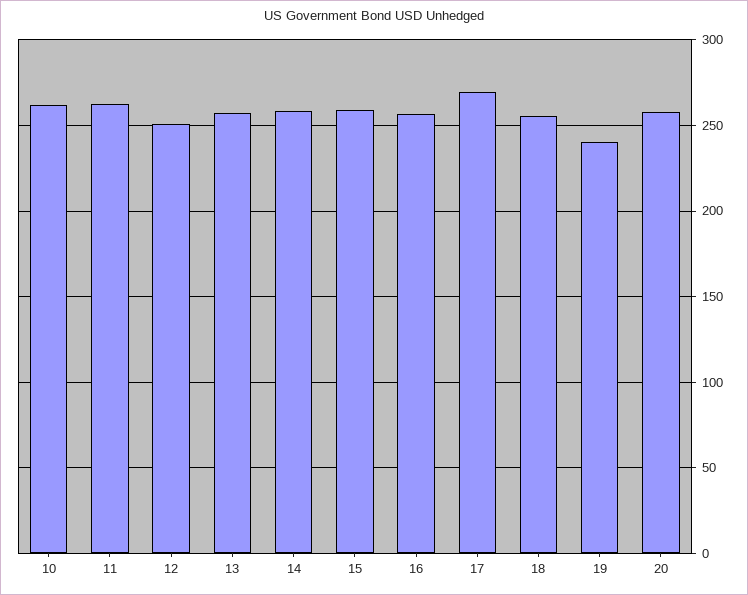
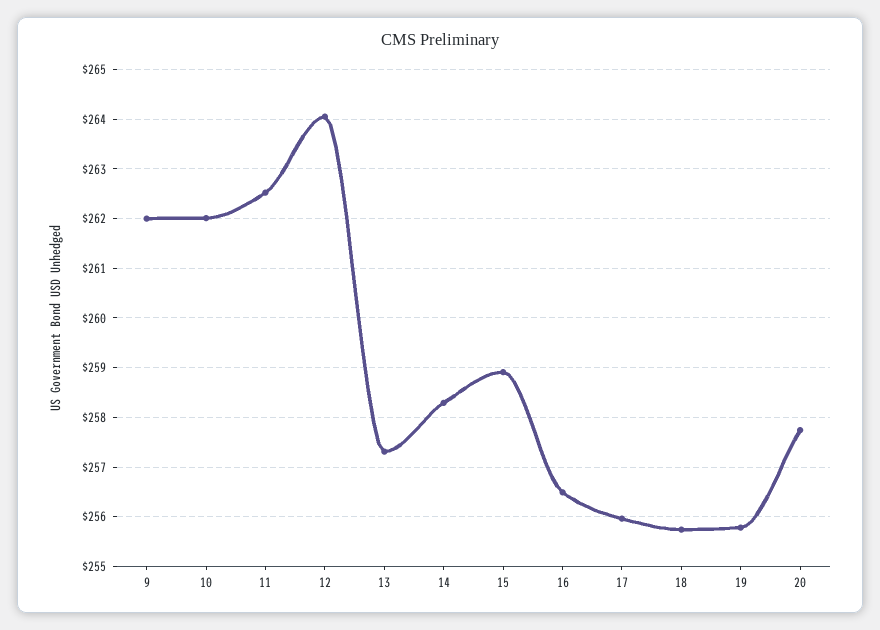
12: 250 -> 264
17: 270 -> 256
19: 240 -> 255.8
9: none -> 262

